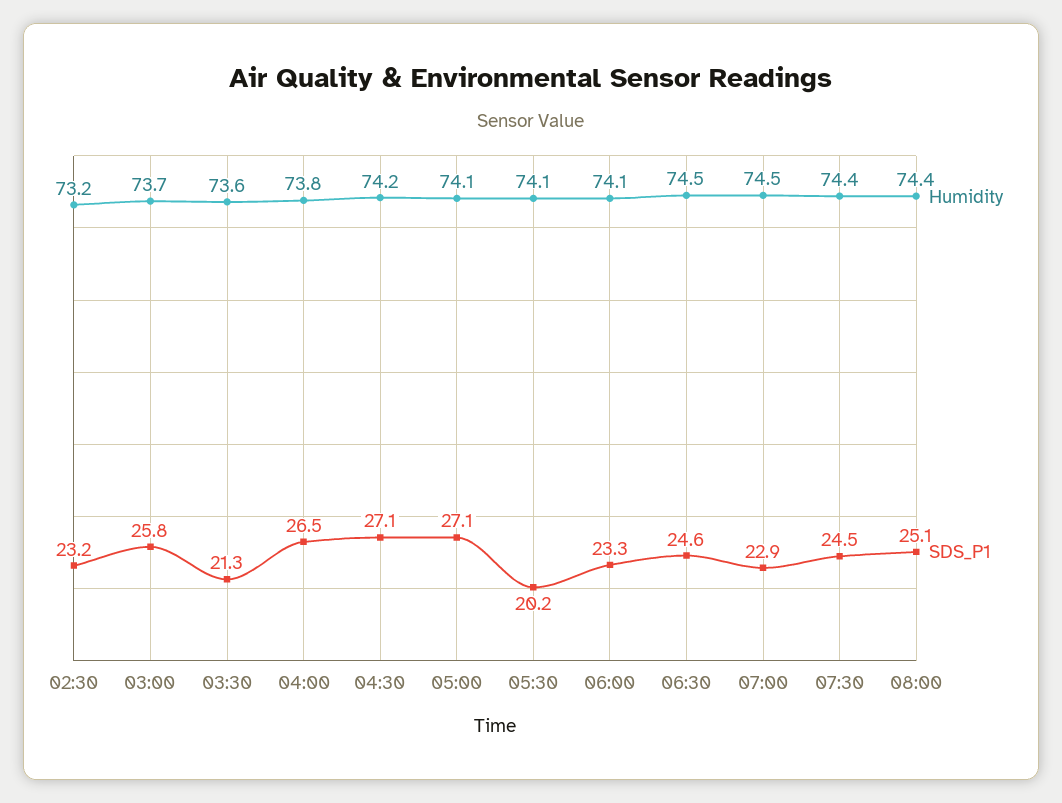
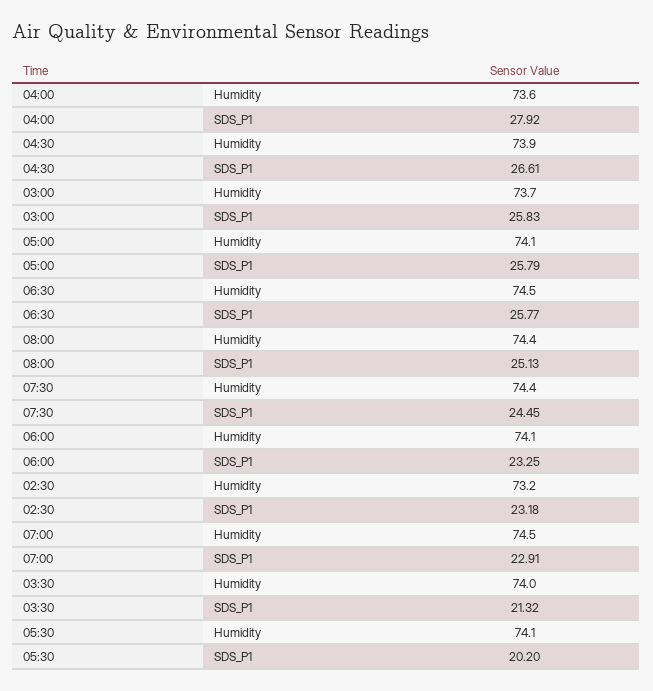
Humidity, 03:30: 73.6 -> 74
Humidity, 04:00: 73.8 -> 73.6
SDS_P1, 04:00: 26.5 -> 27.92
Humidity, 04:30: 74.2 -> 73.9
SDS_P1, 04:30: 27.1 -> 26.61
SDS_P1, 05:00: 27.1 -> 25.79
SDS_P1, 06:30: 24.6 -> 25.77

